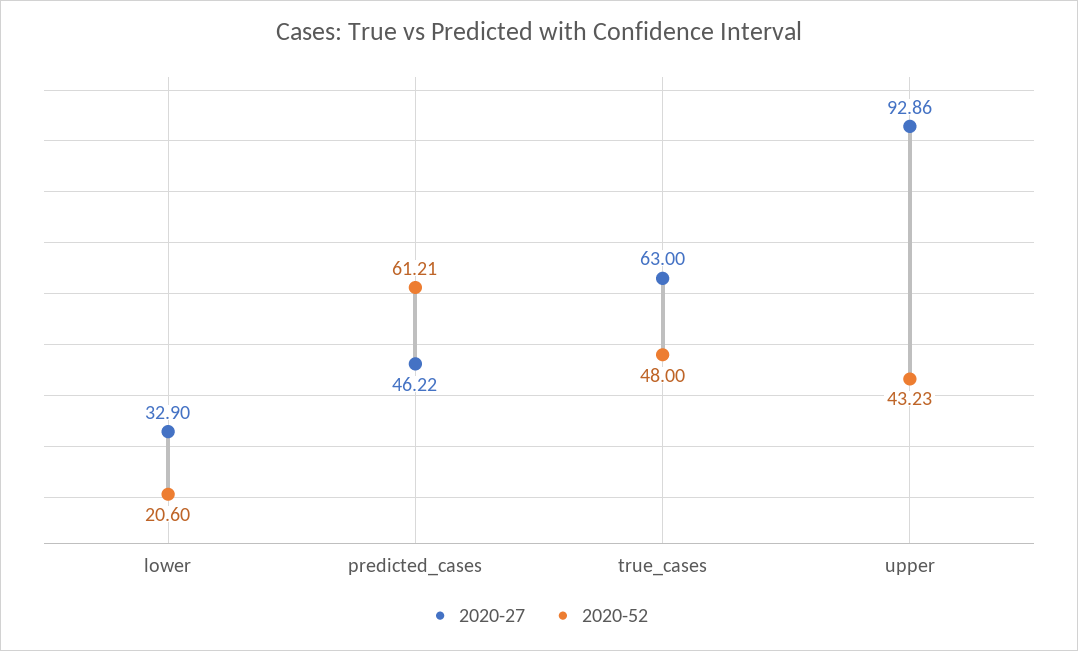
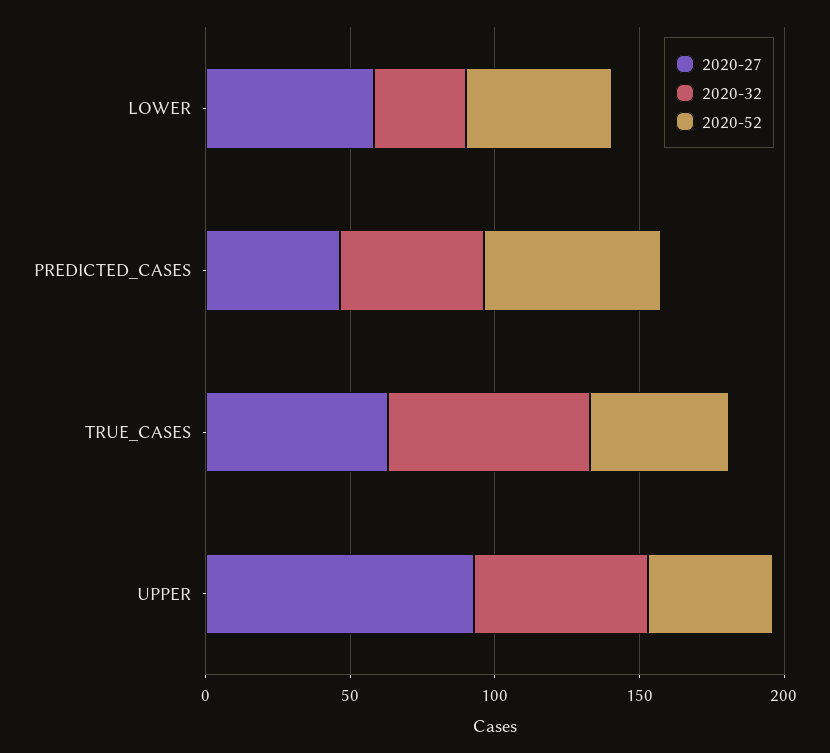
2020-27, lower: 32.9 -> 60
2020-52, lower: 20.6 -> 50
2020-32, lower: none -> 30
2020-32, predicted_cases: none -> 50
2020-32, true_cases: none -> 70
2020-32, upper: none -> 60

